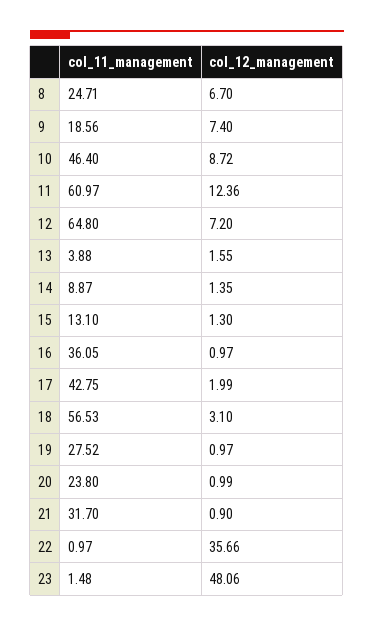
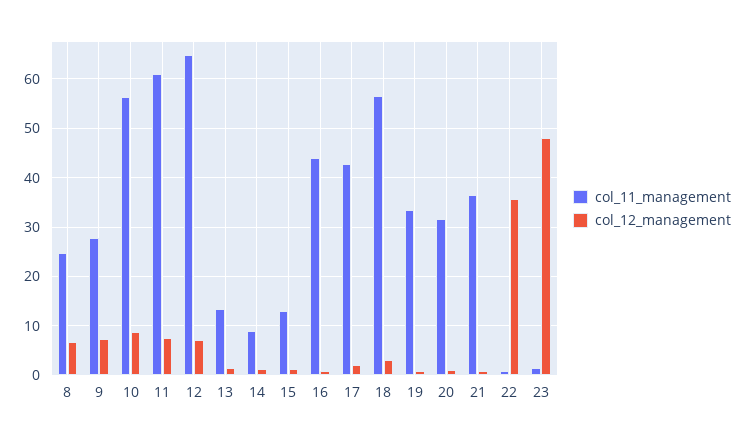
col_11_management, 9: 18.56 -> 28
col_11_management, 10: 46.4 -> 56
col_12_management, 11: 12.36 -> 8
col_11_management, 13: 3.88 -> 14
col_11_management, 16: 36.05 -> 44
col_11_management, 19: 27.52 -> 34
col_11_management, 20: 23.8 -> 32
col_11_management, 21: 31.7 -> 36

